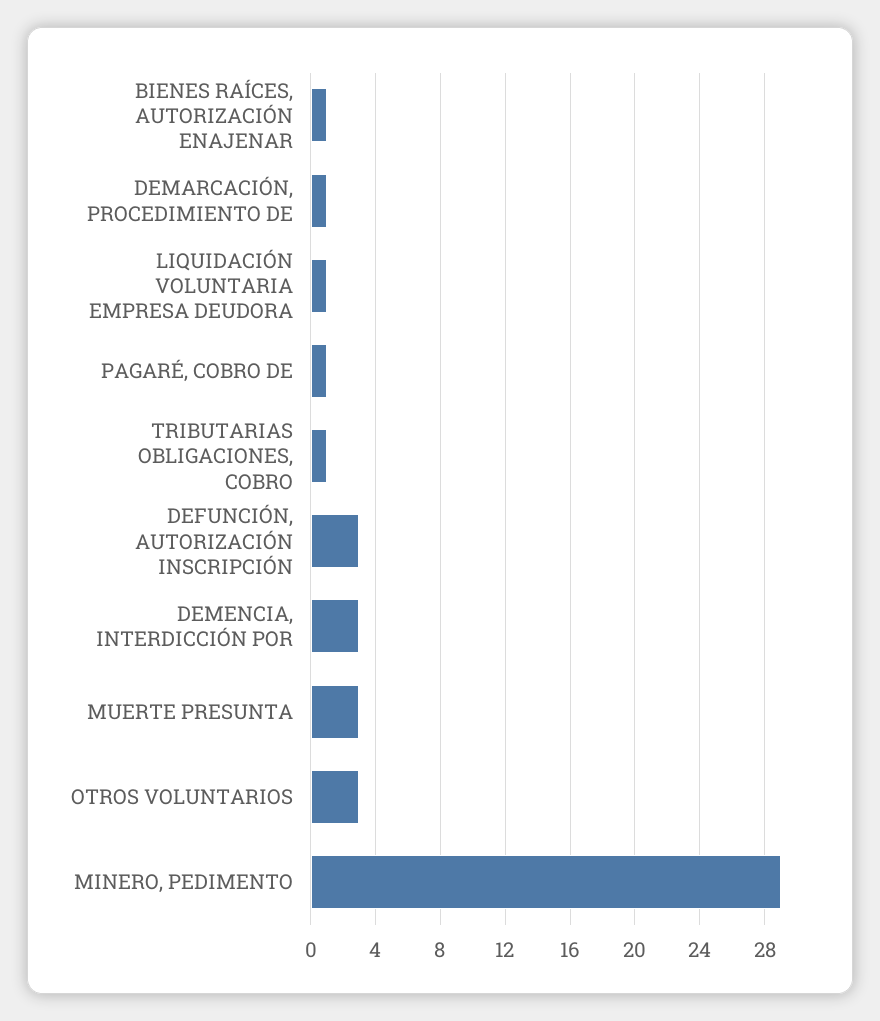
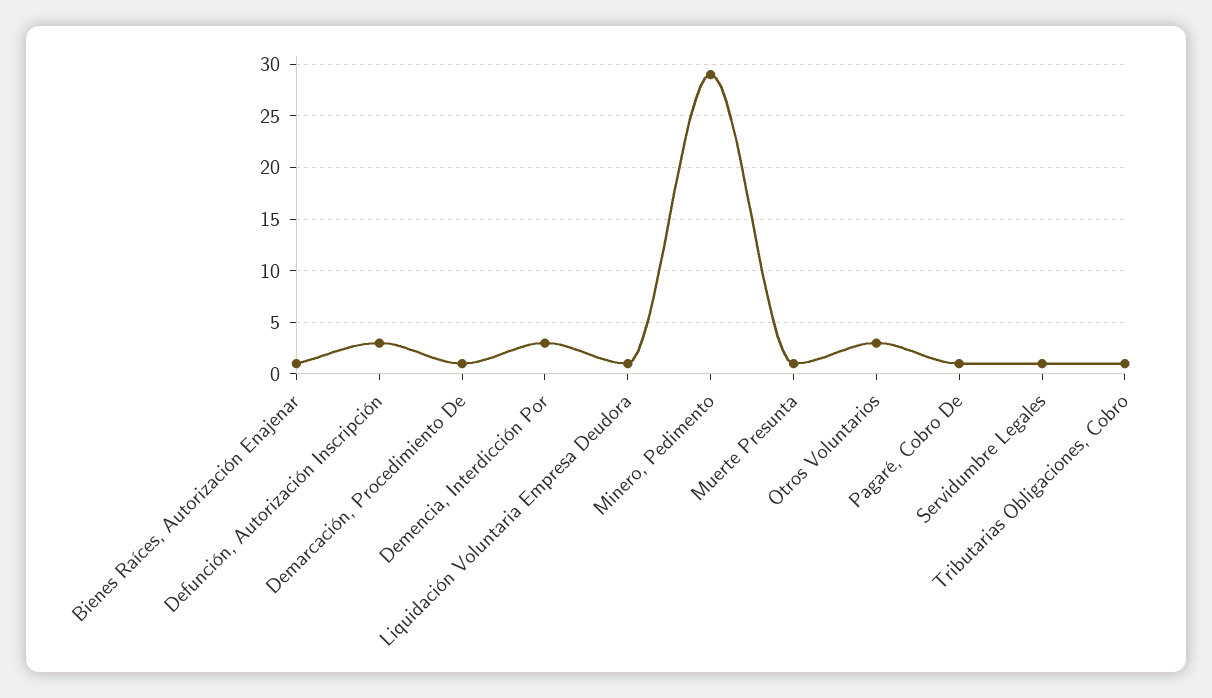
MUERTE PRESUNTA: 3 -> 1
Servidumbre Legales: none -> 1

